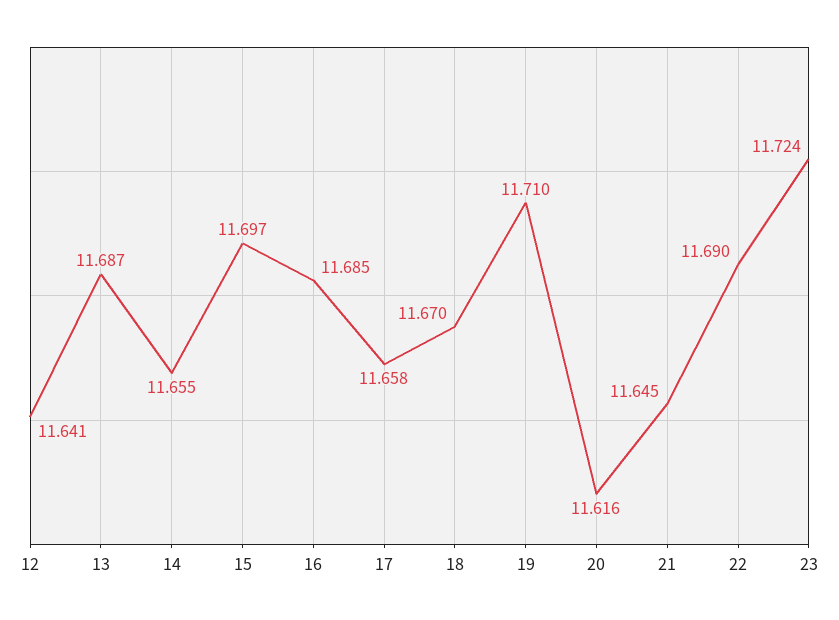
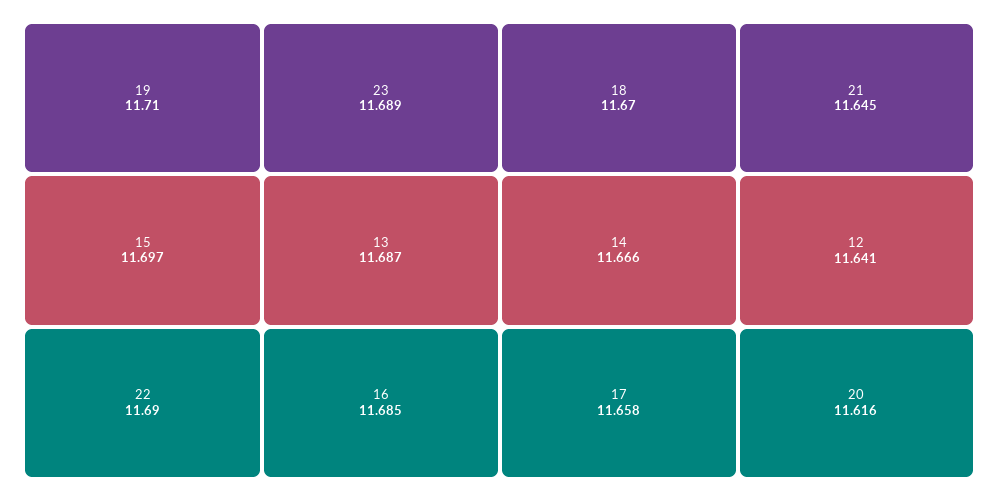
14: 11.655 -> 11.666
23: 11.724 -> 11.689

